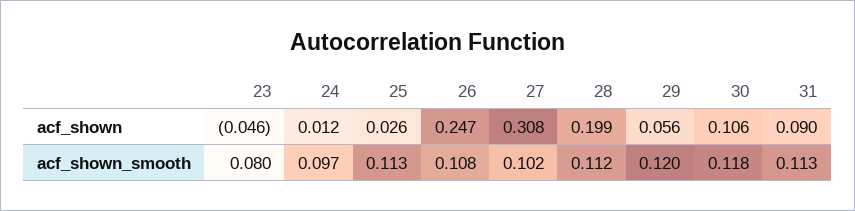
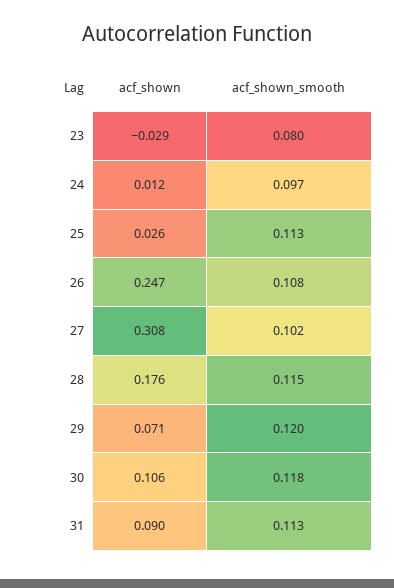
23, acf_shown: -0.046 -> -0.029
28, acf_shown: 0.199 -> 0.176
29, acf_shown: 0.056 -> 0.071
28, acf_shown_smooth: 0.112 -> 0.115

